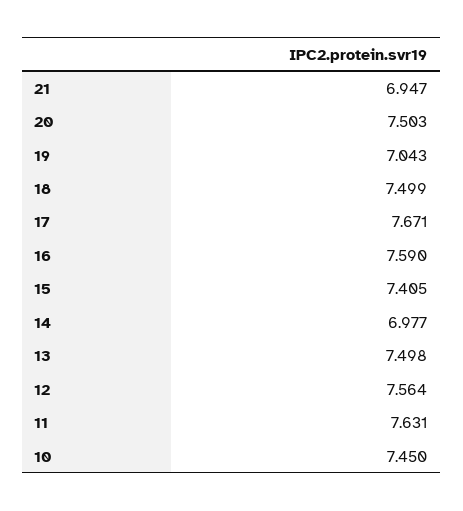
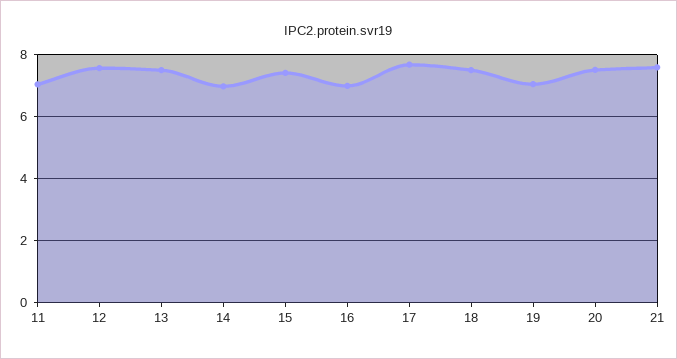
21: 6.947 -> 7.6
16: 7.59 -> 7
11: 7.631 -> 7
10: 7.45 -> none

